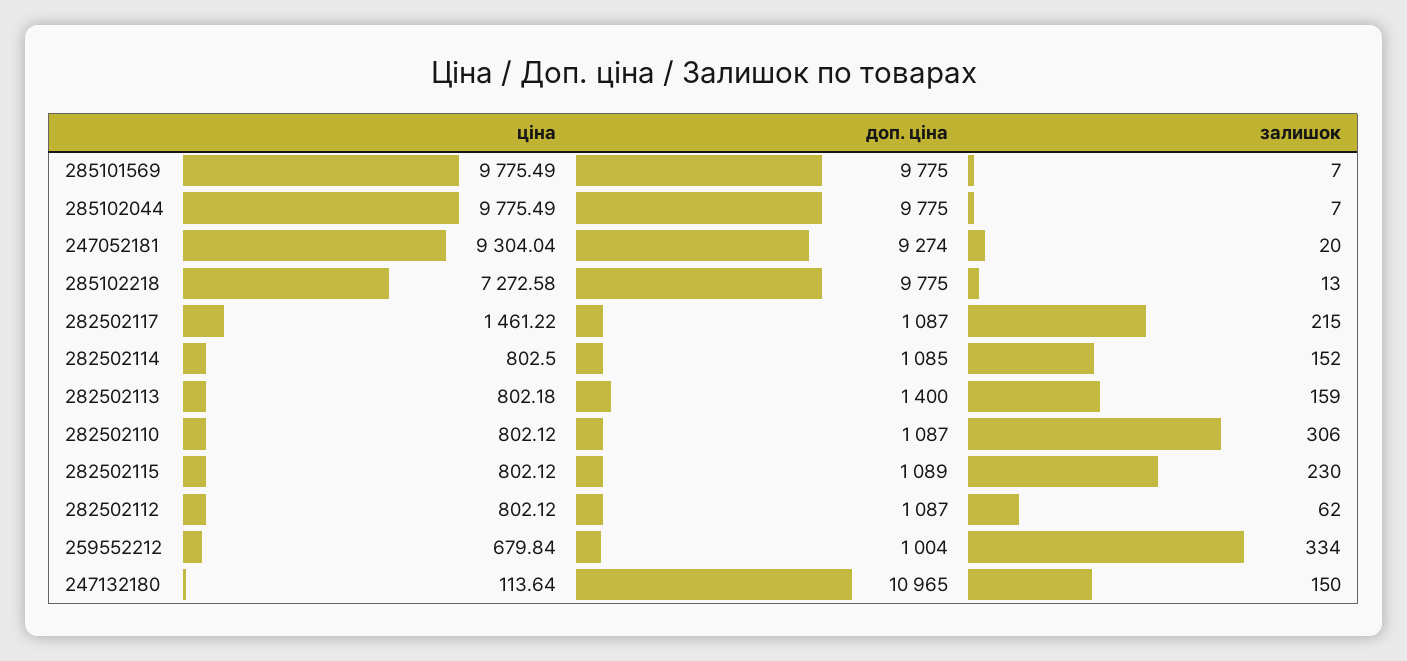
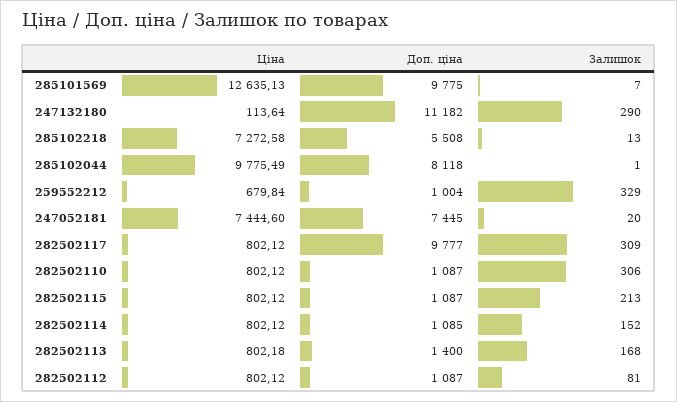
ціна, 285101569: 9775.49 -> 12635.13
доп. ціна, 285102044: 9775 -> 8118
залишок, 285102044: 7 -> 1
ціна, 247052181: 9304.04 -> 7444.6
доп. ціна, 247052181: 9274 -> 7445
доп. ціна, 285102218: 9775 -> 5508
ціна, 282502117: 1461.22 -> 802.12
доп. ціна, 282502117: 1087 -> 9777
залишок, 282502117: 215 -> 309
ціна, 282502114: 802.5 -> 802.12
залишок, 282502113: 159 -> 168
доп. ціна, 282502115: 1089 -> 1087
залишок, 282502115: 230 -> 213
залишок, 282502112: 62 -> 81
залишок, 259552212: 334 -> 329
доп. ціна, 247132180: 10965 -> 11182
залишок, 247132180: 150 -> 290

